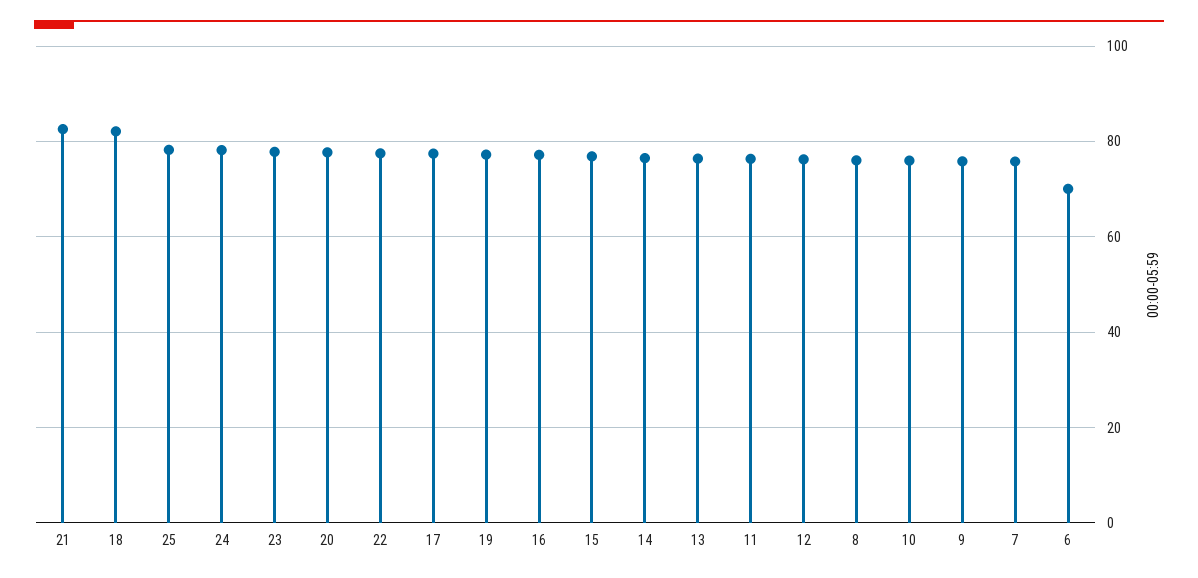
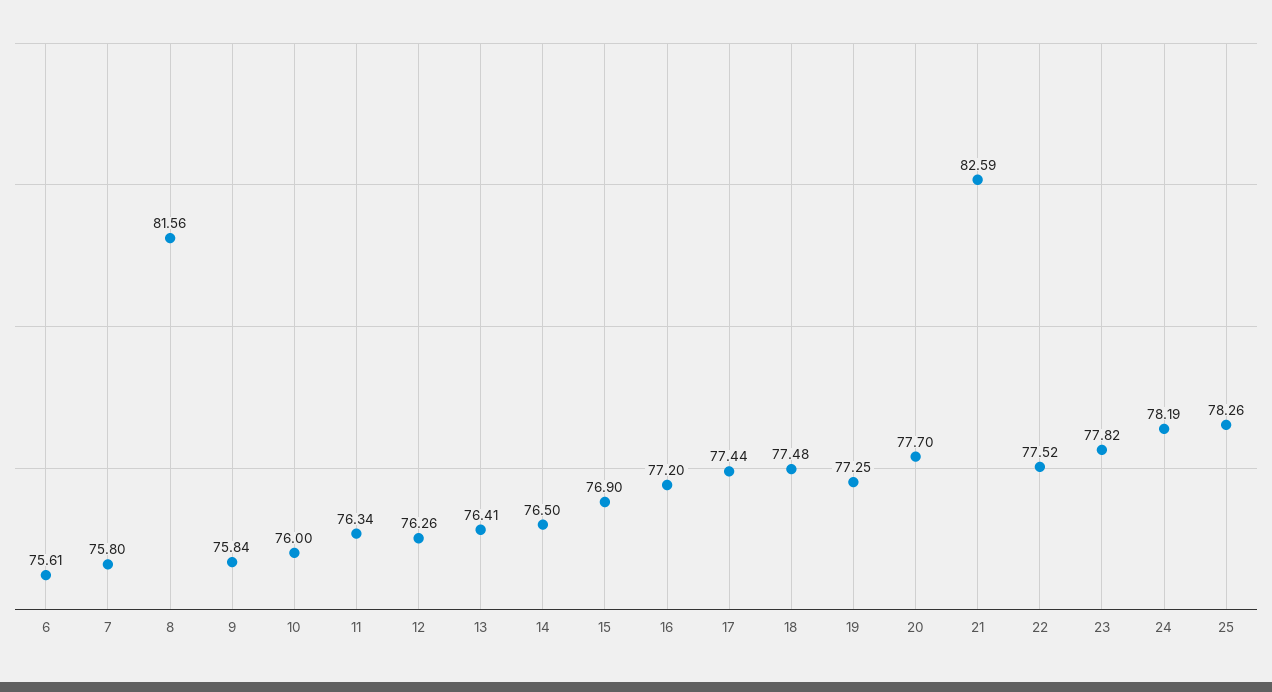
18: 82 -> 77.48
8: 76 -> 81.56
6: 70 -> 75.61

